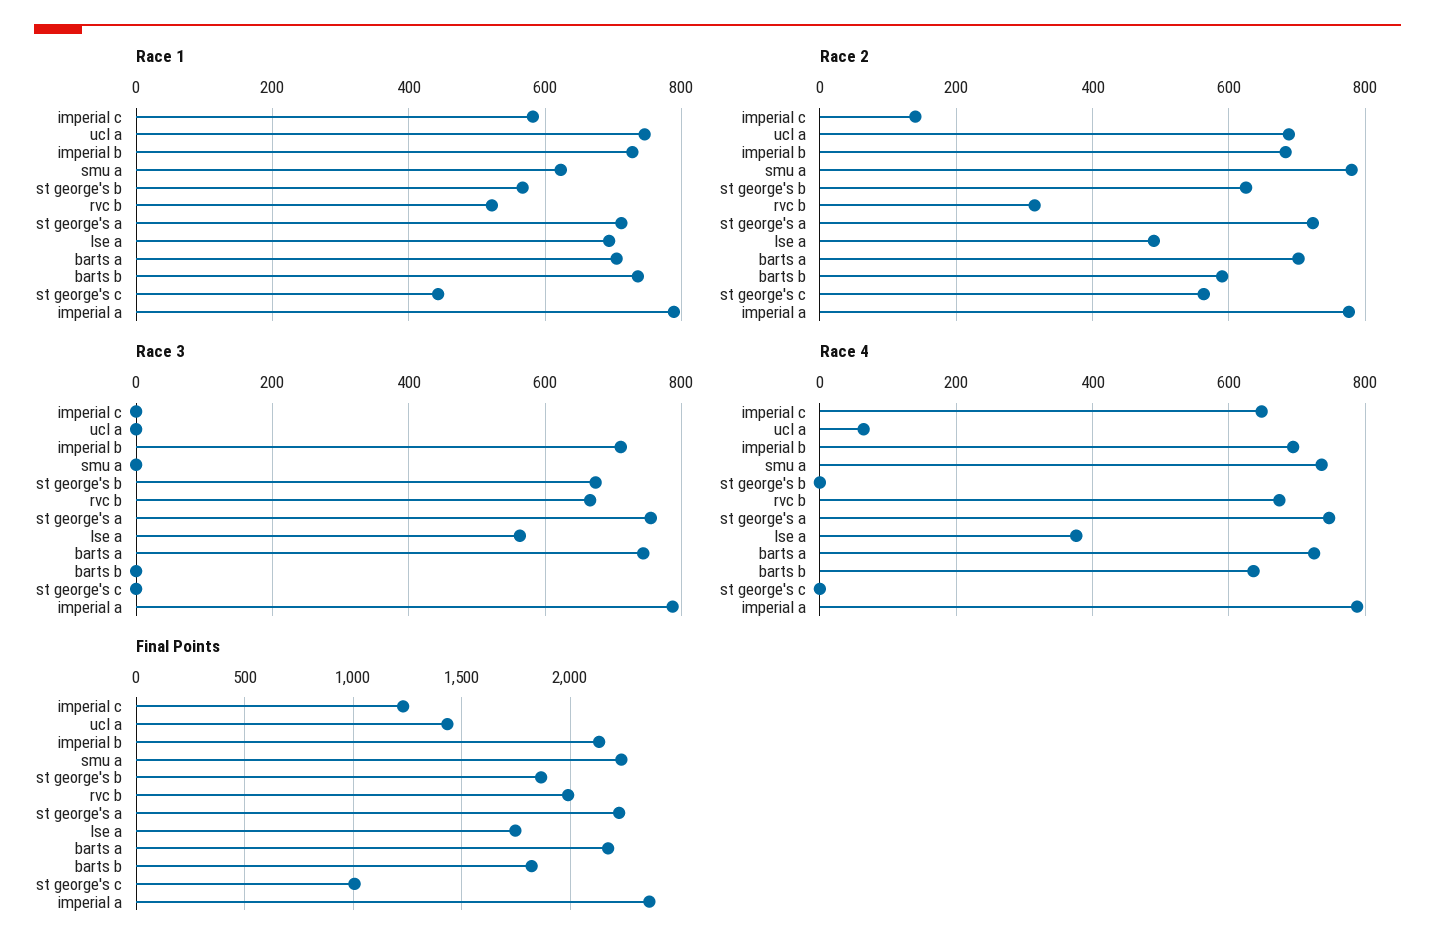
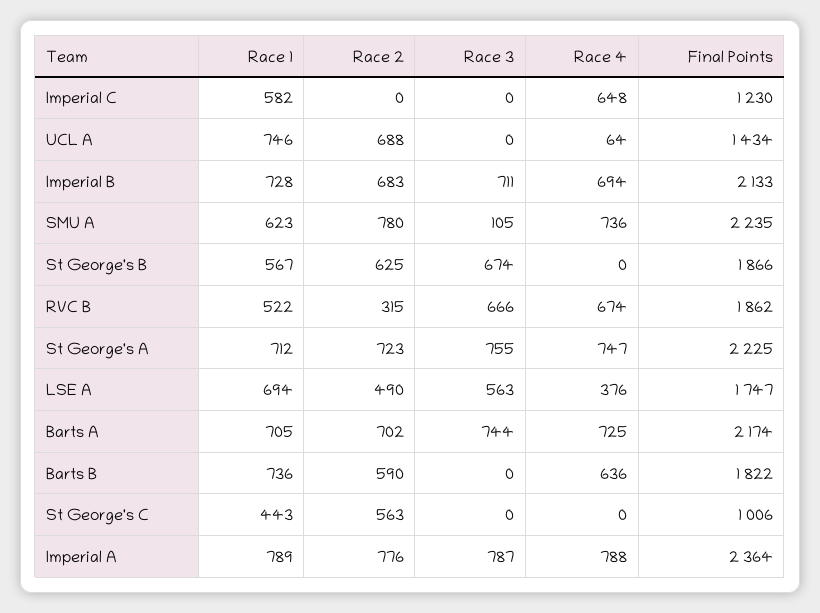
Race 2, imperial c: 140 -> 0
Race 3, smu a: 0 -> 105
Final Points, rvc b: 2000 -> 1862

